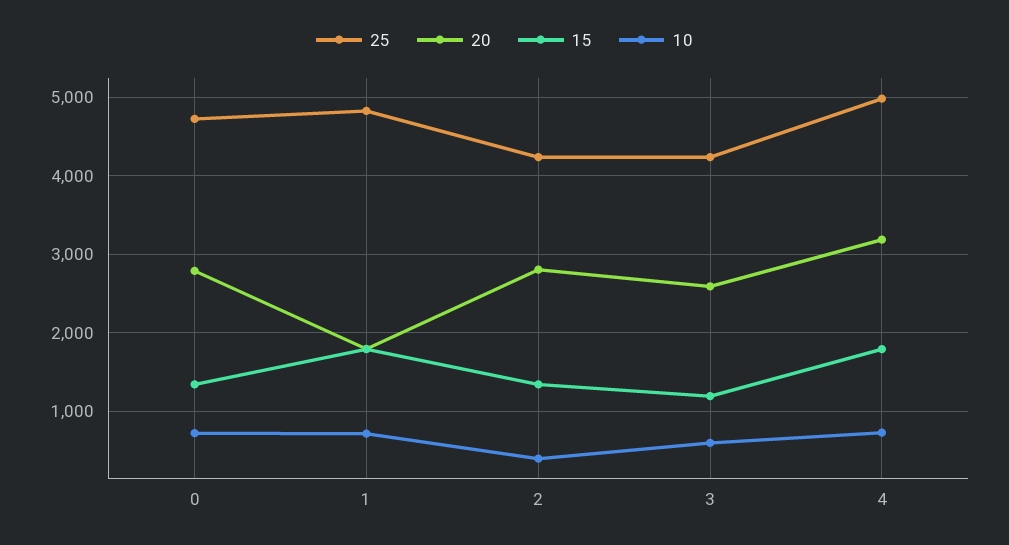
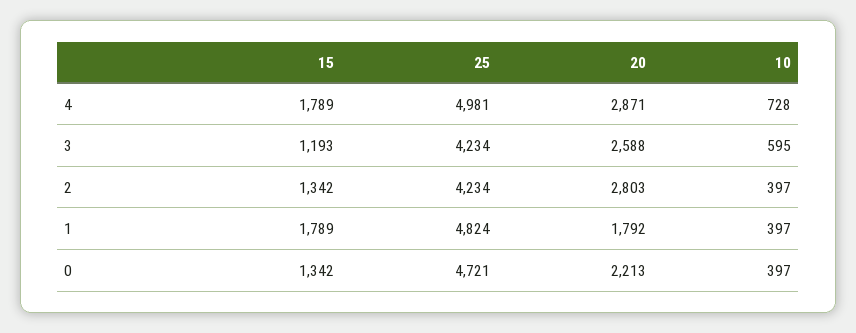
20, 0: 2800 -> 2213
10, 0: 700 -> 397
10, 1: 700 -> 397
20, 4: 3200 -> 2871

